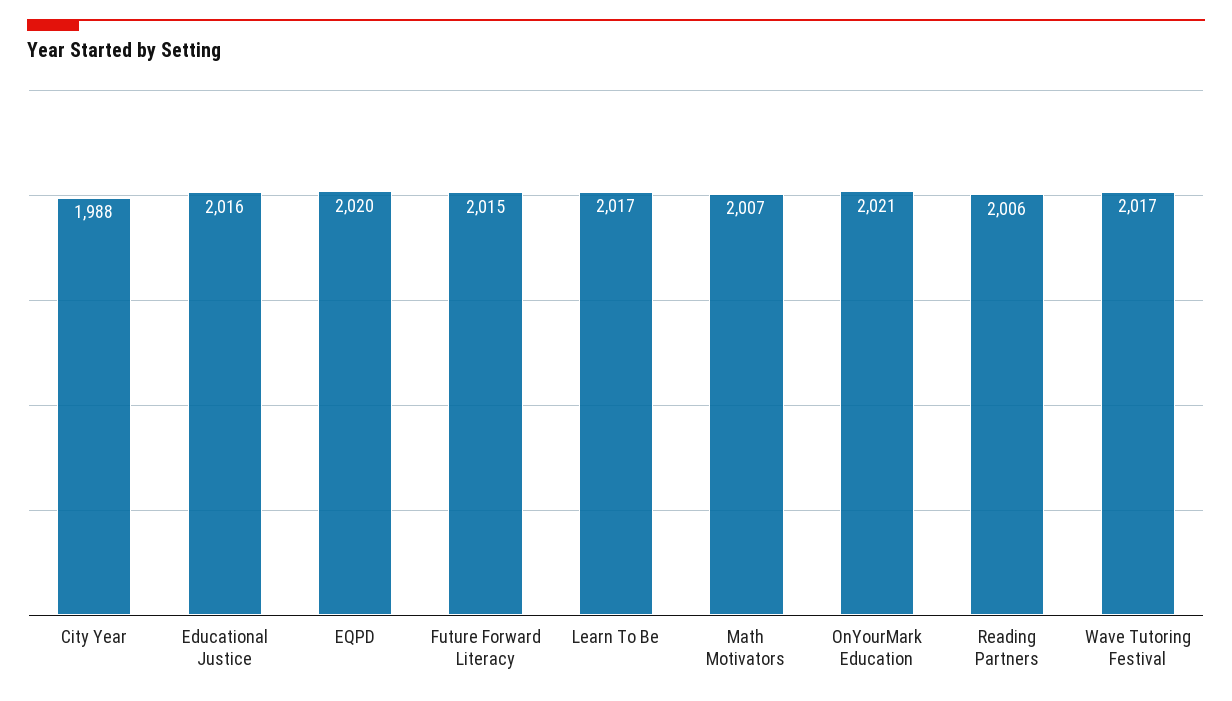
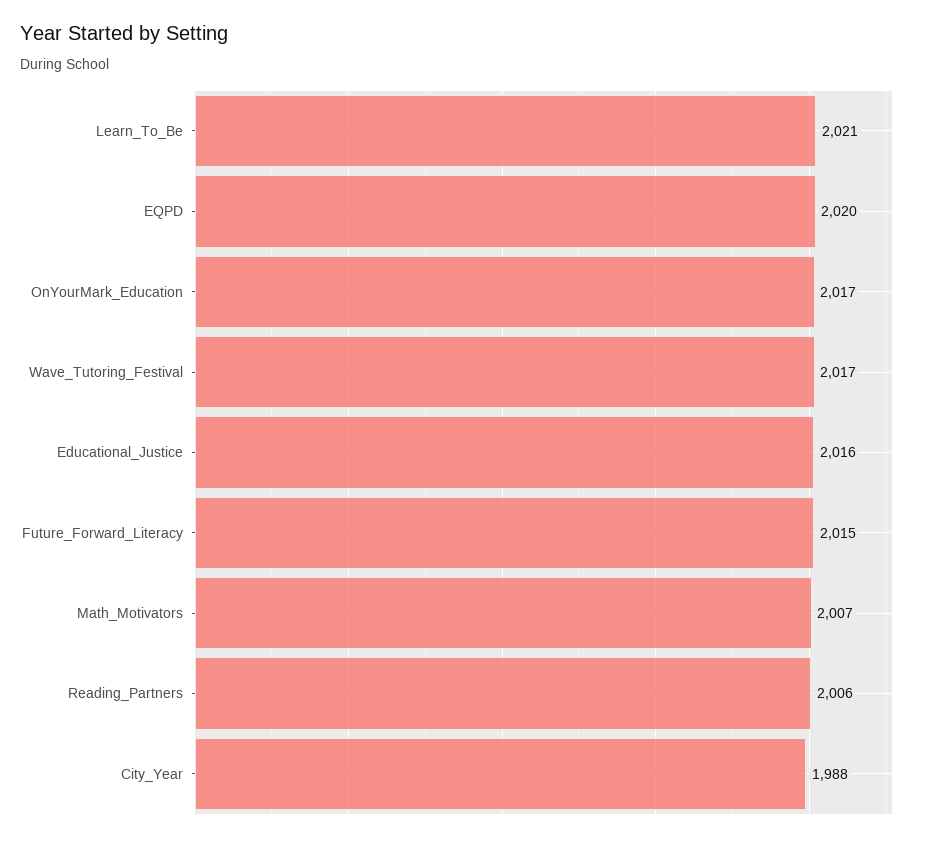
Learn To Be: 2017 -> 2021
OnYourMark Education: 2021 -> 2017

